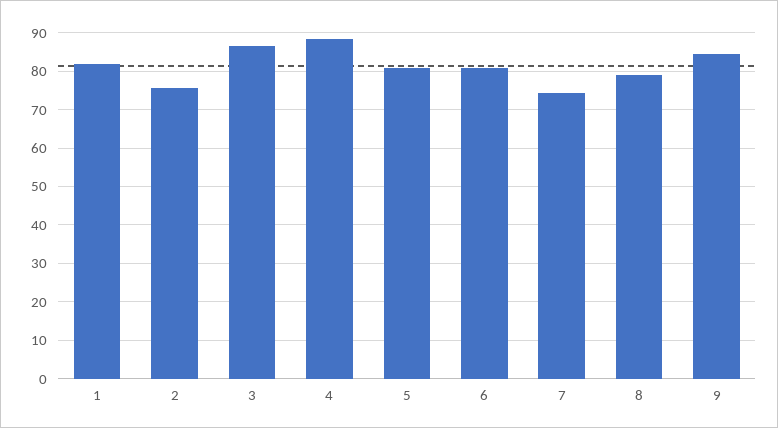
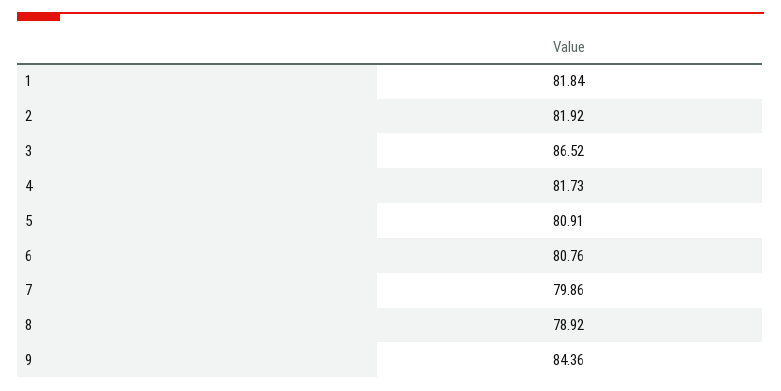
2: 76 -> 81.92
4: 88 -> 81.73
7: 74 -> 79.86

